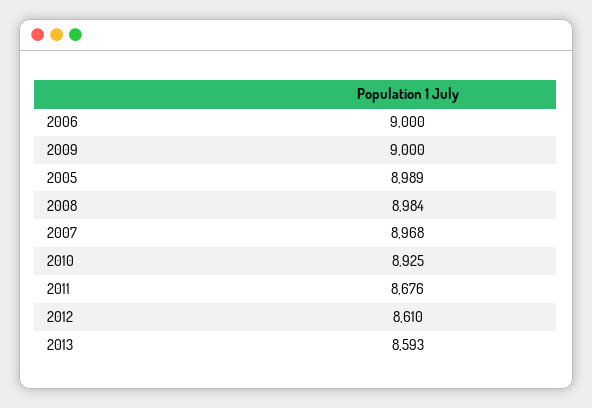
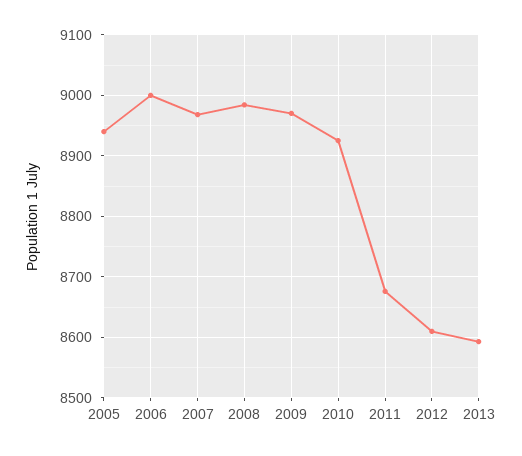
2009: 9000 -> 8970
2005: 8989 -> 8940

